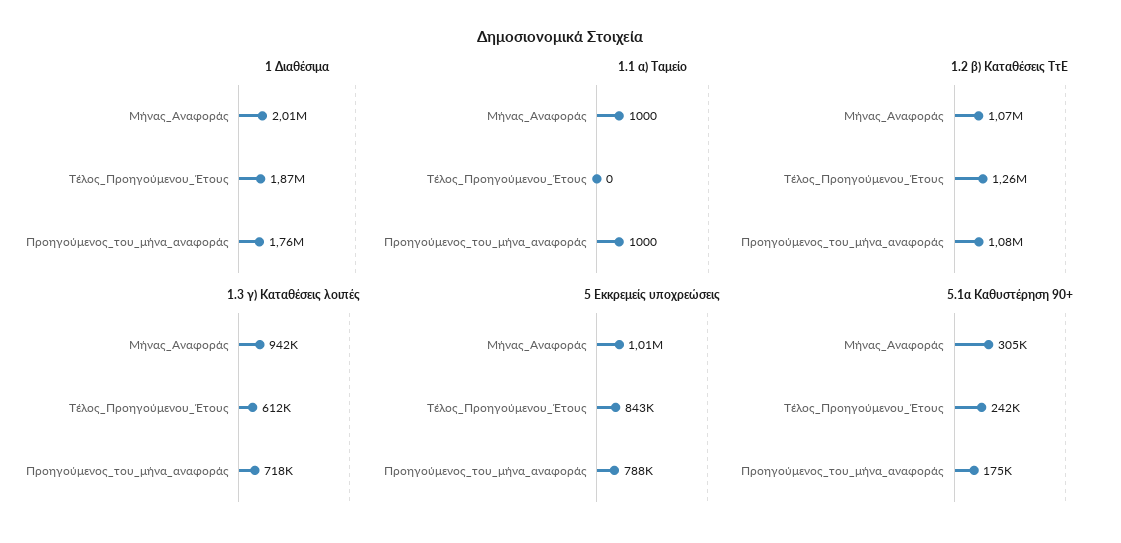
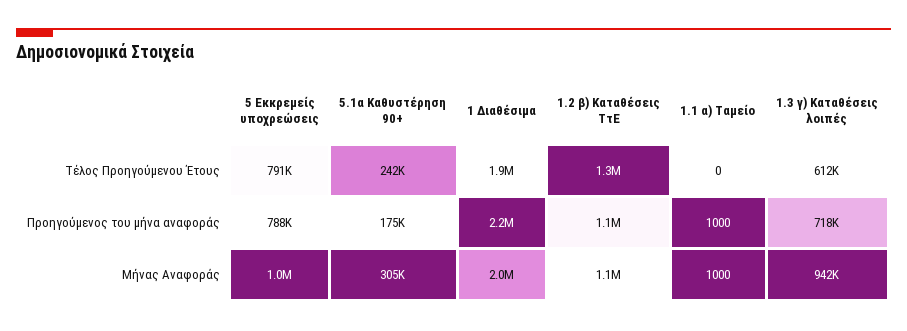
1 Διαθέσιμα, Προηγούμενος_του_μήνα_αναφοράς: 1760000 -> 2200000
5 Εκκρεμείς υποχρεώσεις, Τέλος_Προηγούμενου_Έτους: 843000 -> 791000

